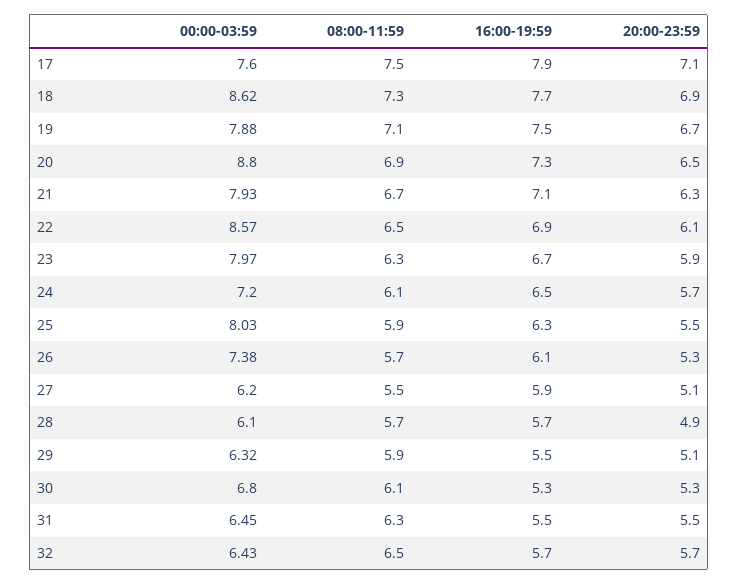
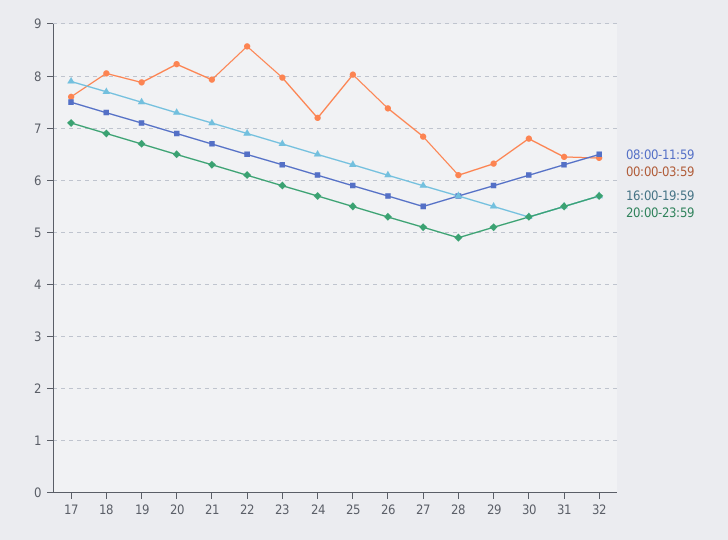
00:00-03:59, 18: 8.62 -> 8
00:00-03:59, 20: 8.8 -> 8.2
00:00-03:59, 27: 6.2 -> 6.8

